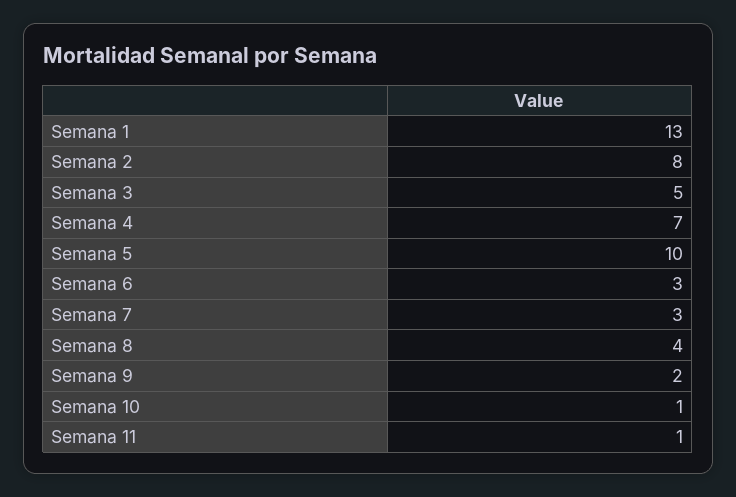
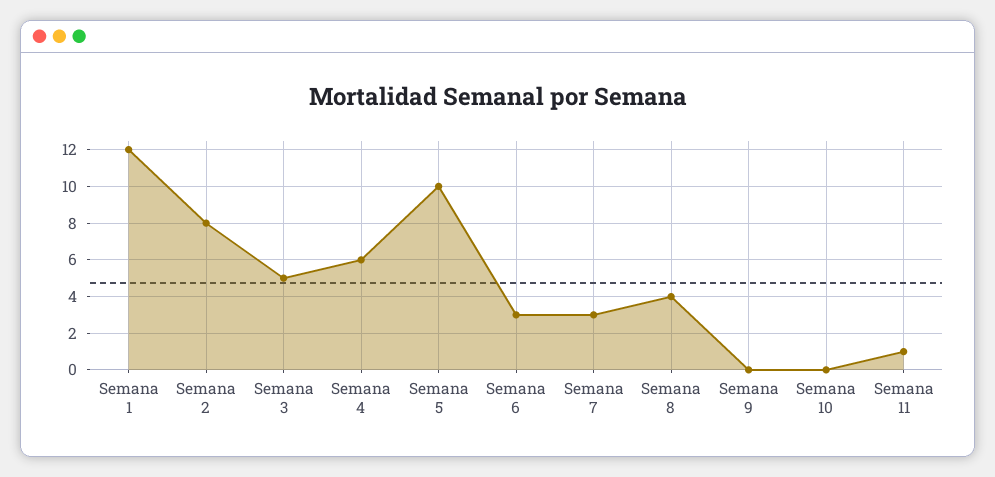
Semana 1: 13 -> 12
Semana 4: 7 -> 6
Semana 9: 2 -> 0
Semana 10: 1 -> 0

